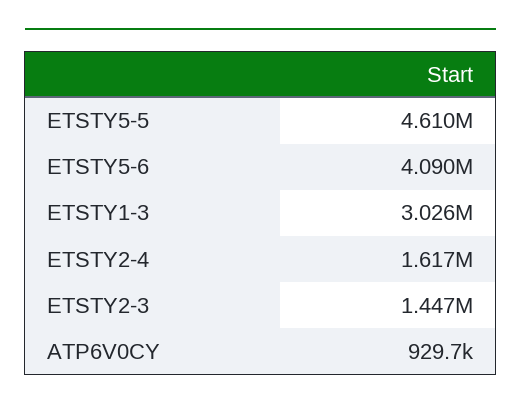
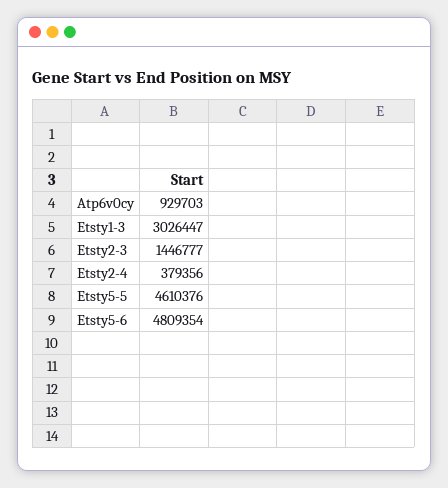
ETSTY5-6: 4090000 -> 4809354
ETSTY2-4: 1617000 -> 379356

